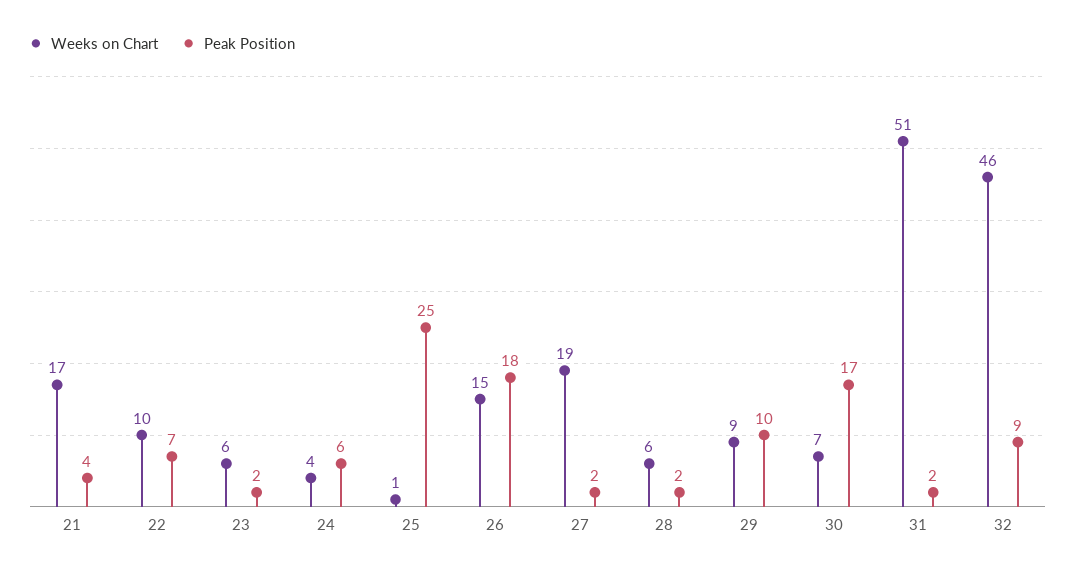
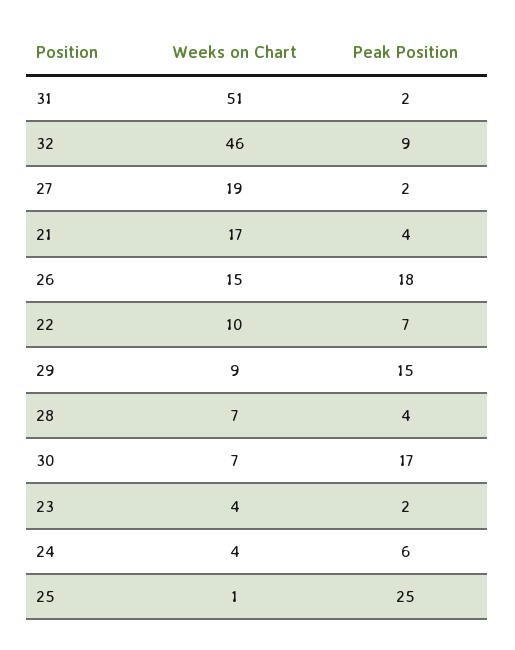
Weeks on Chart, 23: 6 -> 4
Weeks on Chart, 28: 6 -> 7
Peak Position, 28: 2 -> 4
Peak Position, 29: 10 -> 15

